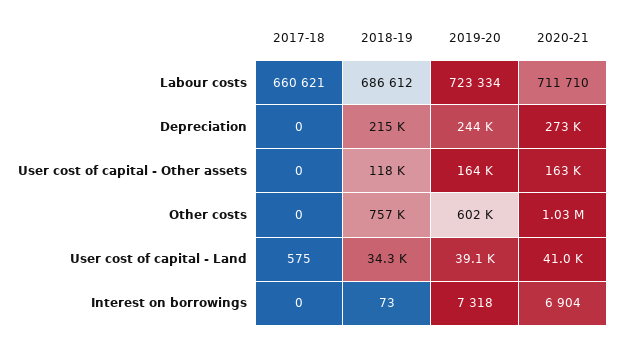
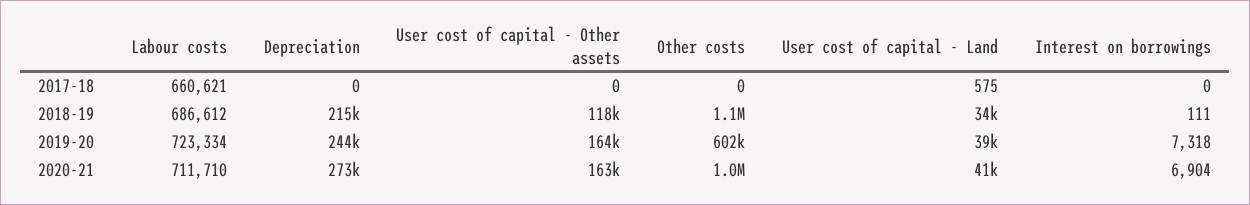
2018-19, Other costs: 757000 -> 1100000
2018-19, Interest on borrowings: 73 -> 111

